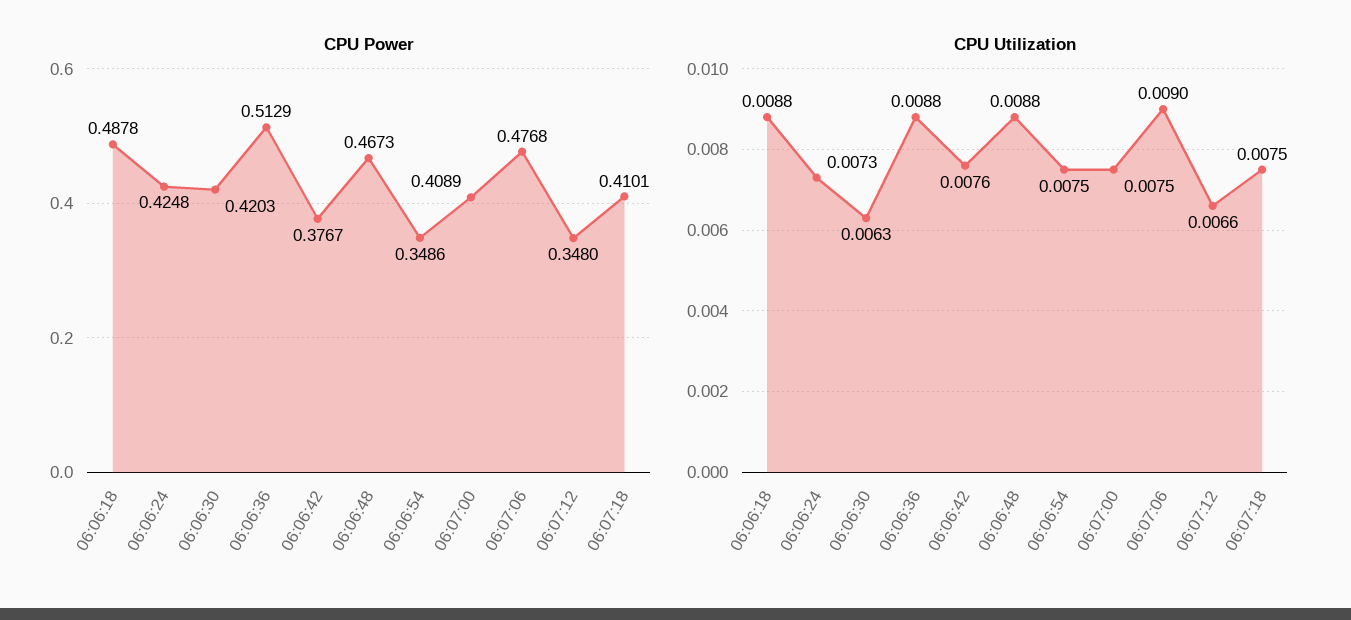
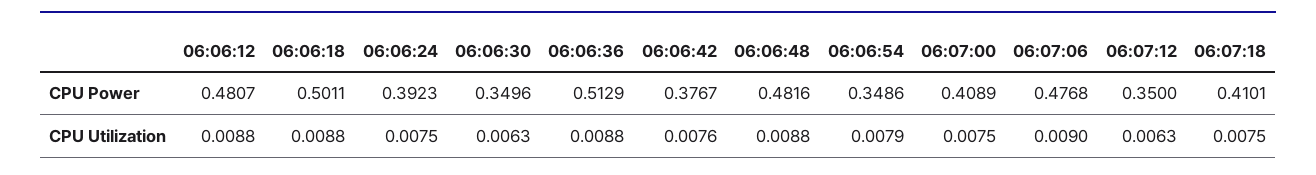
CPU Power, 06:06:18: 0.4878 -> 0.5011
CPU Power, 06:06:24: 0.4248 -> 0.3923
CPU Power, 06:06:30: 0.4203 -> 0.3496
CPU Power, 06:06:48: 0.4673 -> 0.4816
CPU Power, 06:07:12: 0.348 -> 0.35
CPU Utilization, 06:06:24: 0.0073 -> 0.0075
CPU Utilization, 06:06:54: 0.0075 -> 0.0079
CPU Utilization, 06:07:12: 0.0066 -> 0.0063
CPU Power, 06:06:12: none -> 0.4807
CPU Utilization, 06:06:12: none -> 0.0088

